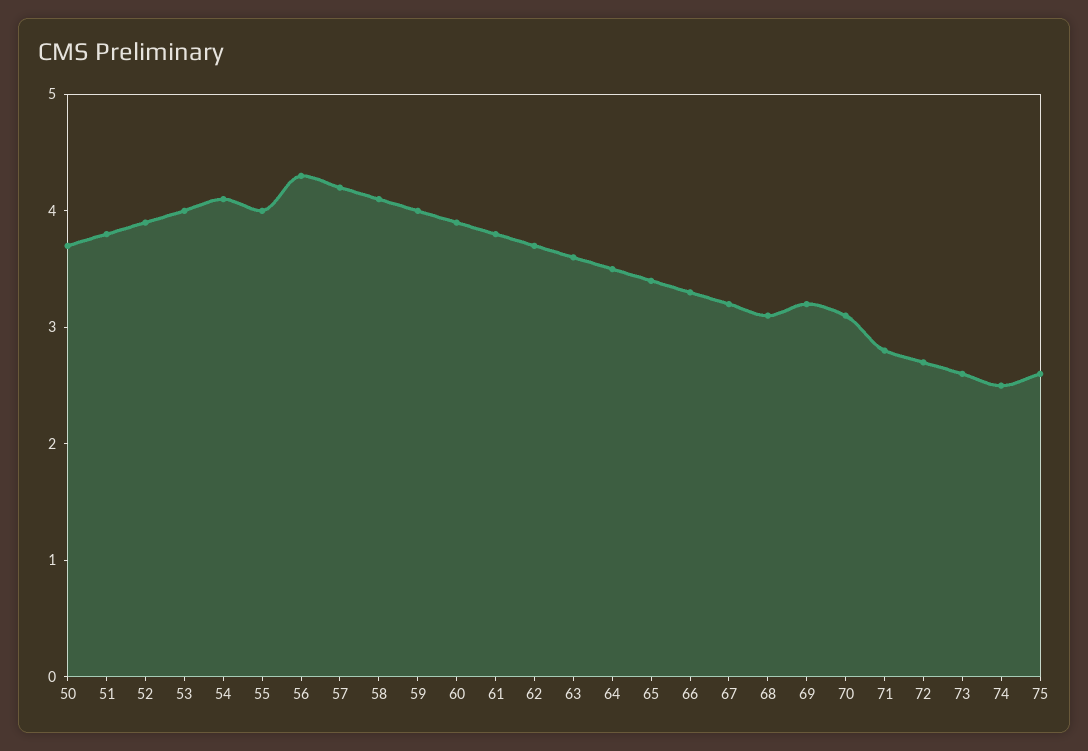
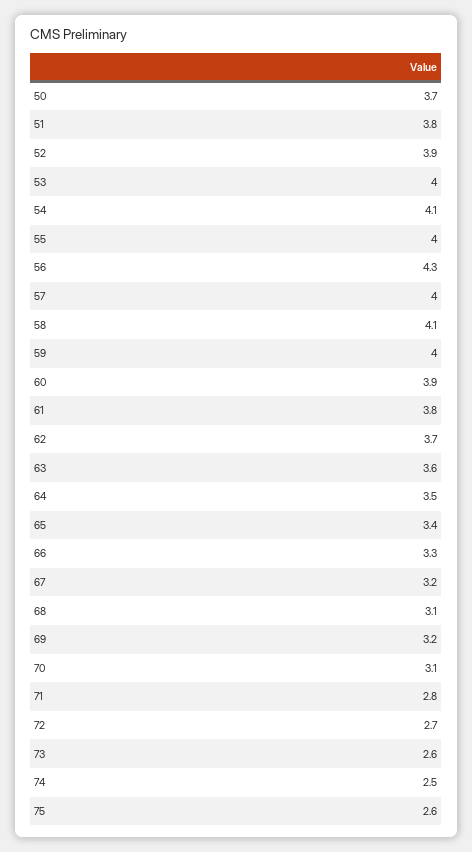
57: 4.2 -> 4

